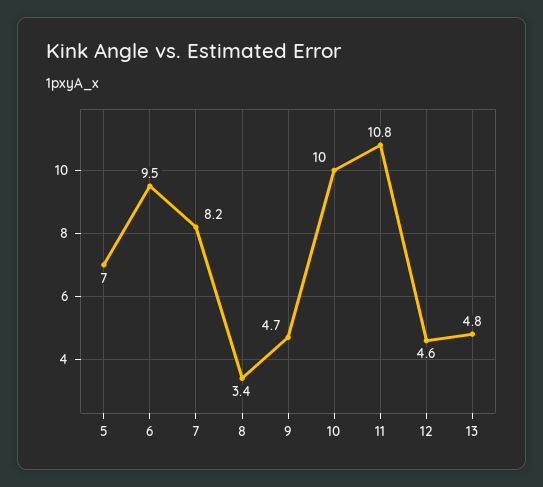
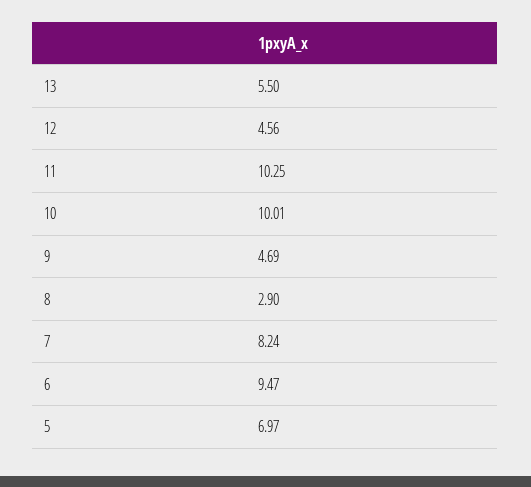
8: 3.4 -> 2.9
11: 10.8 -> 10.25
13: 4.8 -> 5.5

